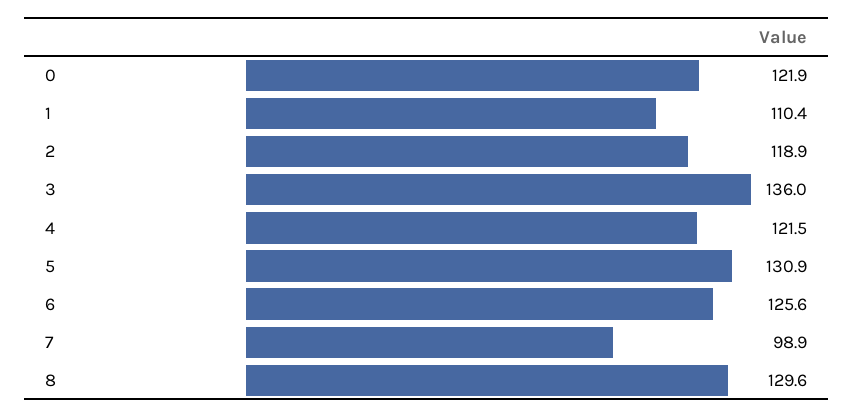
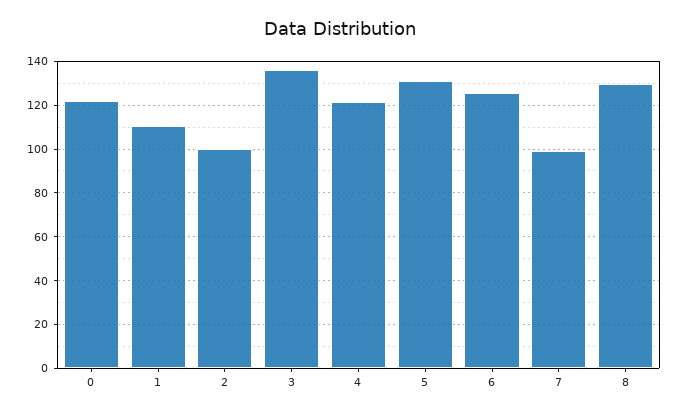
2: 118.9 -> 100

